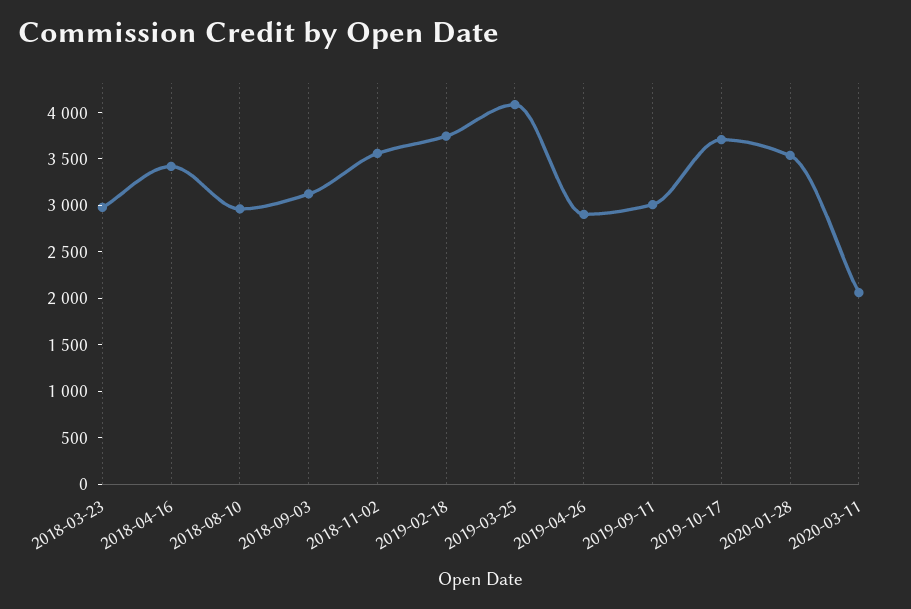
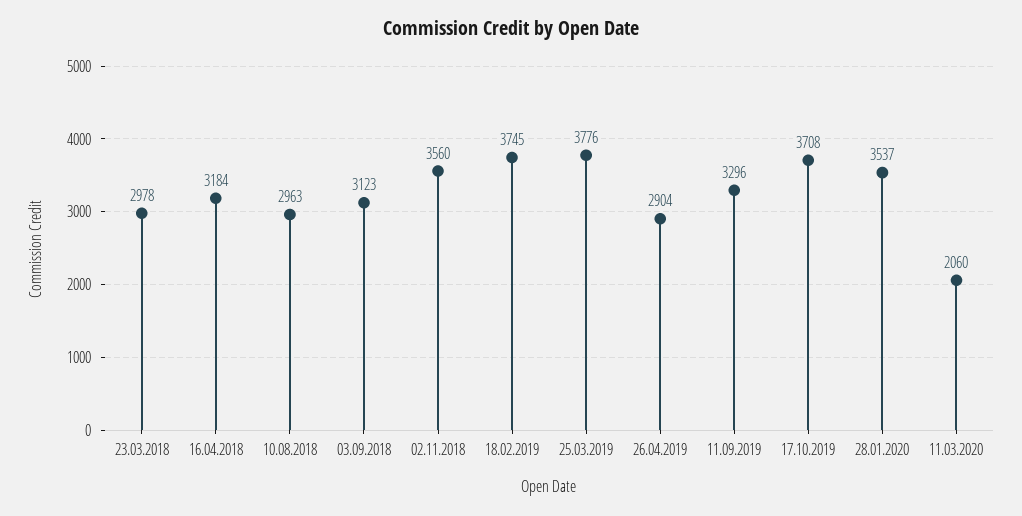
2018-04-16: 3400 -> 3184
2019-03-25: 4100 -> 3776
2019-09-11: 3000 -> 3296

